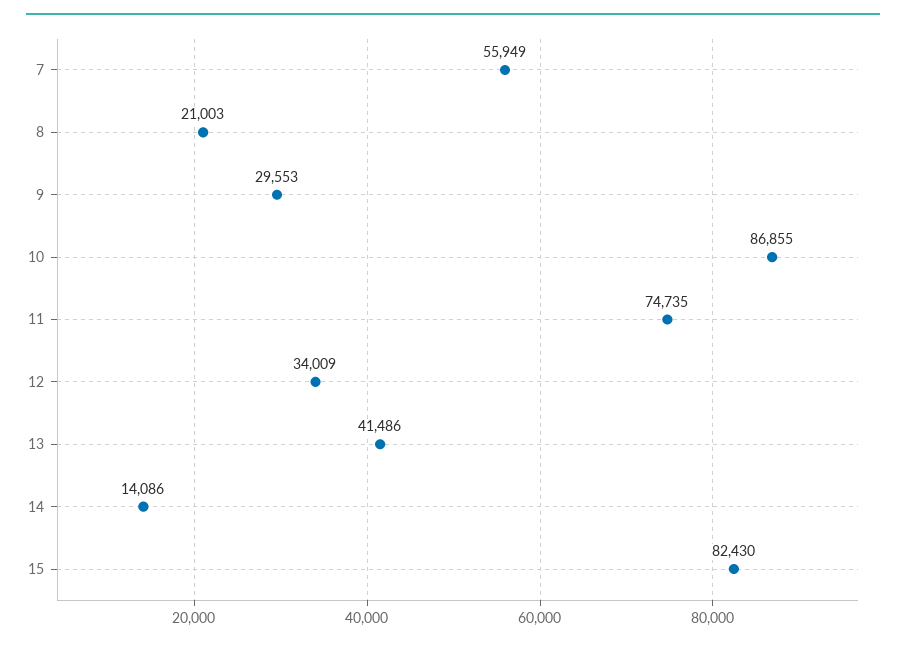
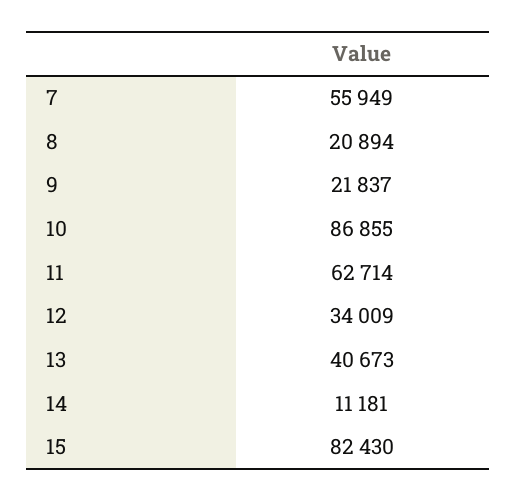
8: 21003 -> 20894
9: 29553 -> 21837
11: 74735 -> 62714
13: 41486 -> 40673
14: 14086 -> 11181

